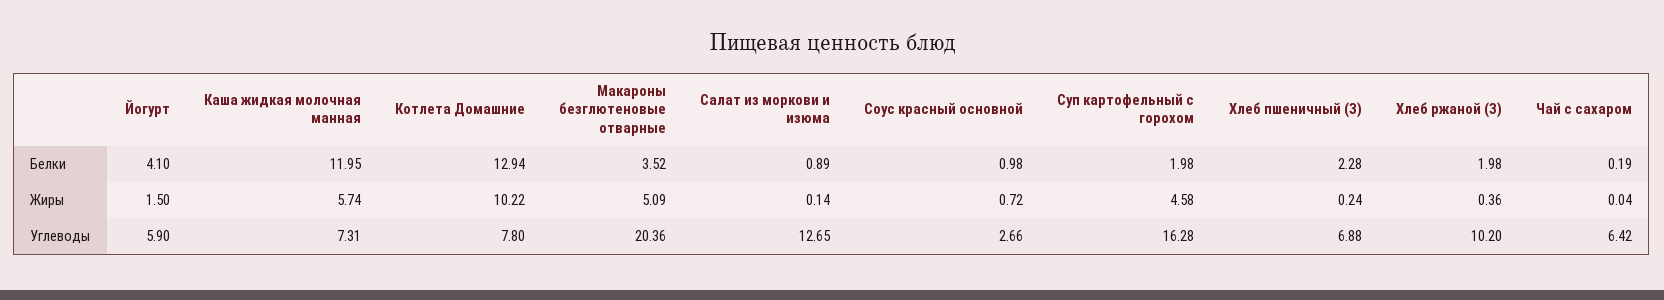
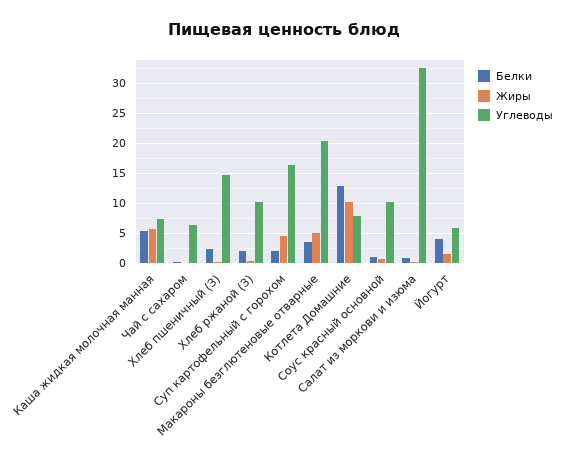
Белки, Каша жидкая молочная манная: 11.95 -> 5
Углеводы, Салат из моркови и изюма: 12.65 -> 32.5
Углеводы, Соус красный основной: 2.66 -> 10
Углеводы, Хлеб пшеничный (З): 6.88 -> 15

